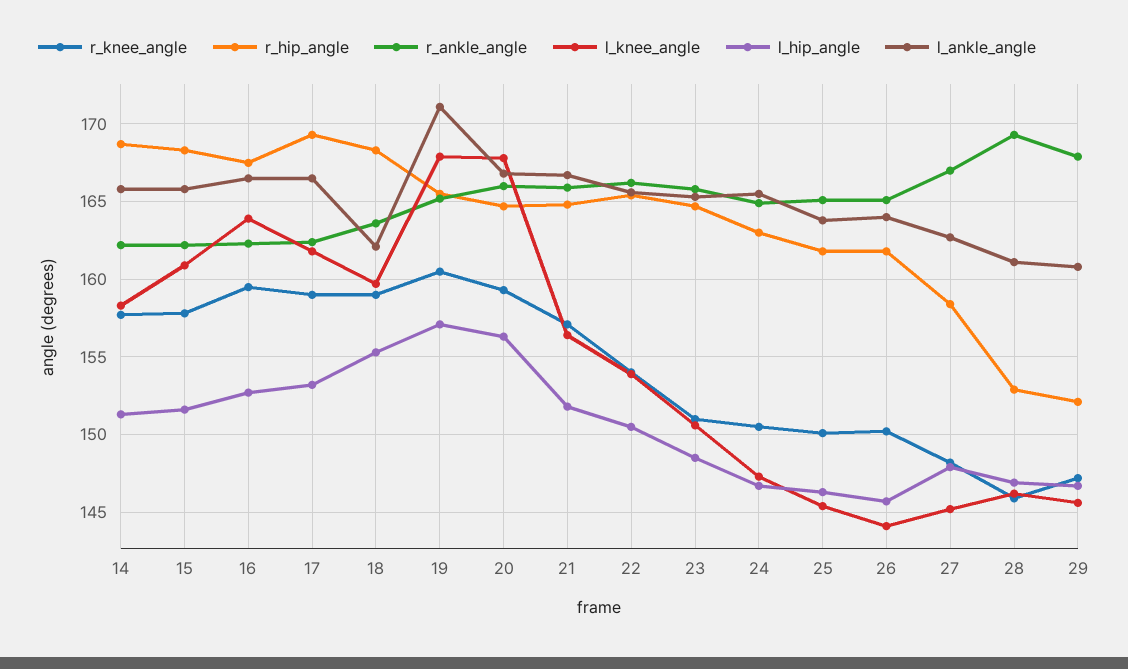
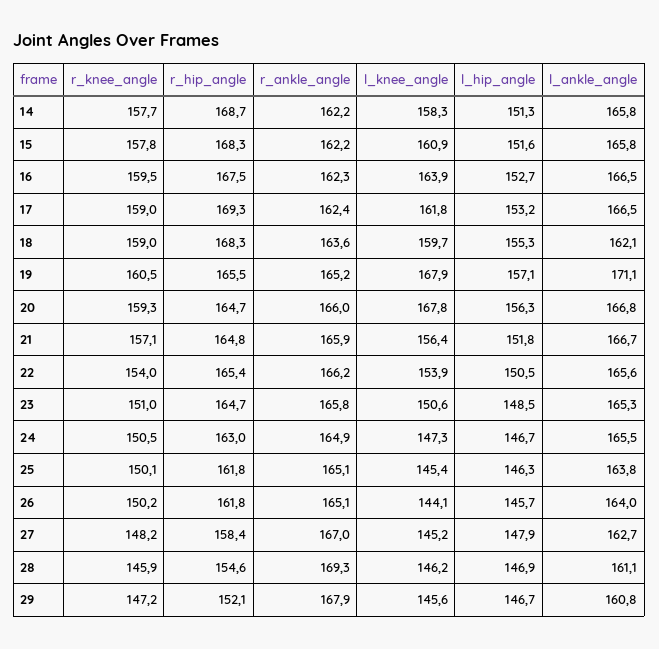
r_hip_angle, 28: 153 -> 154.6

